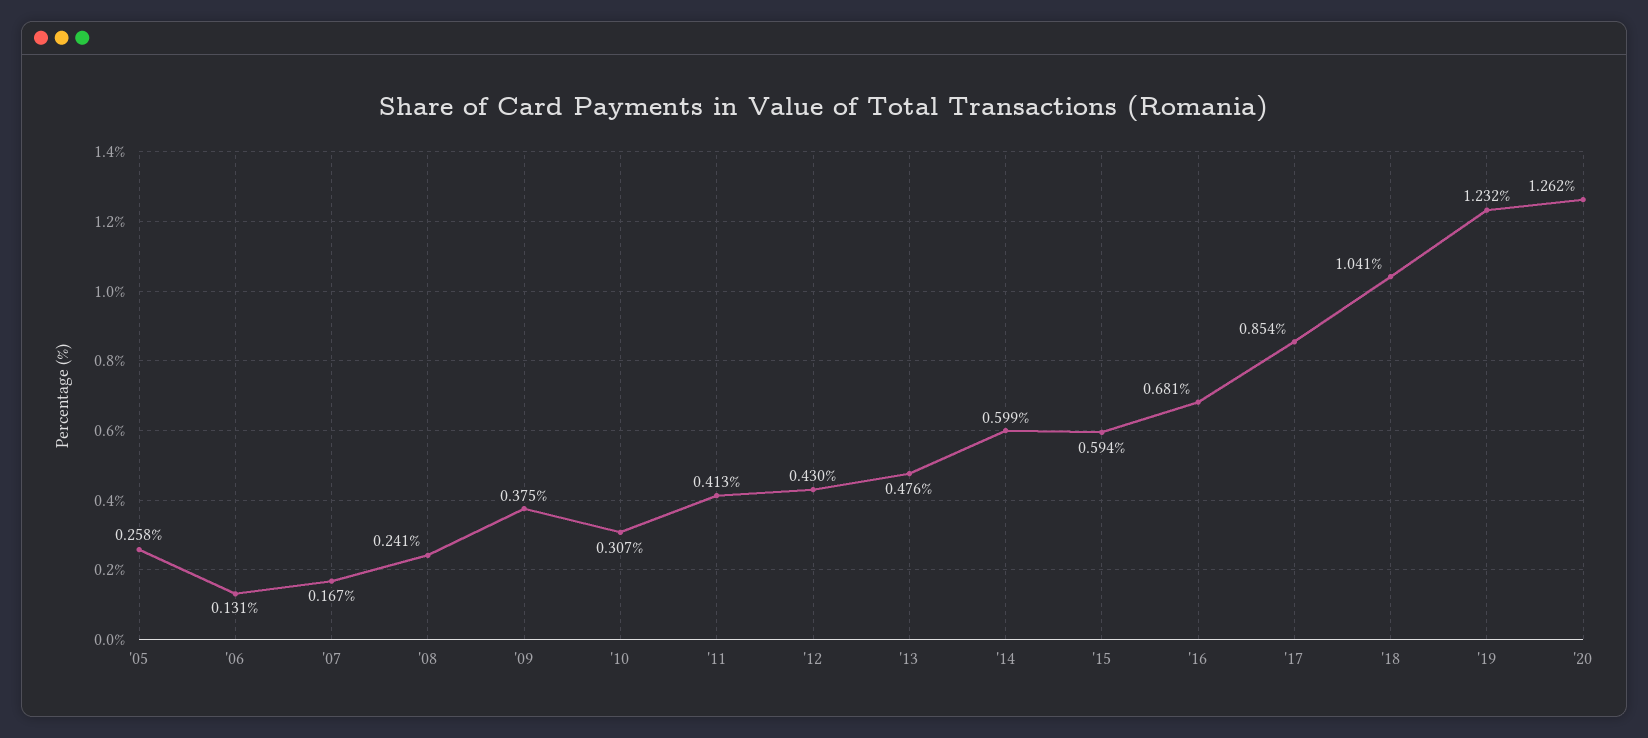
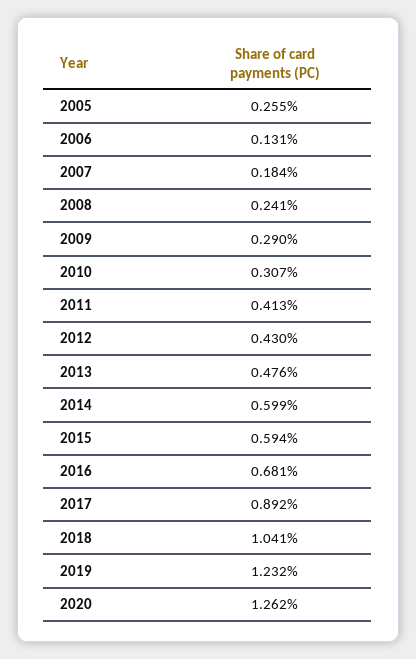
'05: 0.258 -> 0.255
'07: 0.167 -> 0.184
'09: 0.375 -> 0.29
'17: 0.854 -> 0.892

